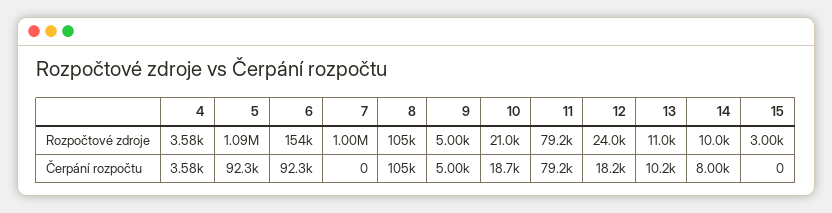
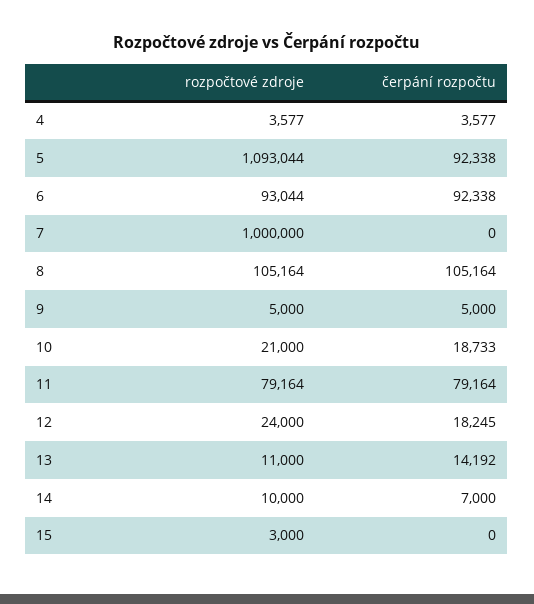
6, Rozpočtové zdroje: 154000 -> 93044
13, Čerpání rozpočtu: 10200 -> 14192
14, Čerpání rozpočtu: 8000 -> 7000

